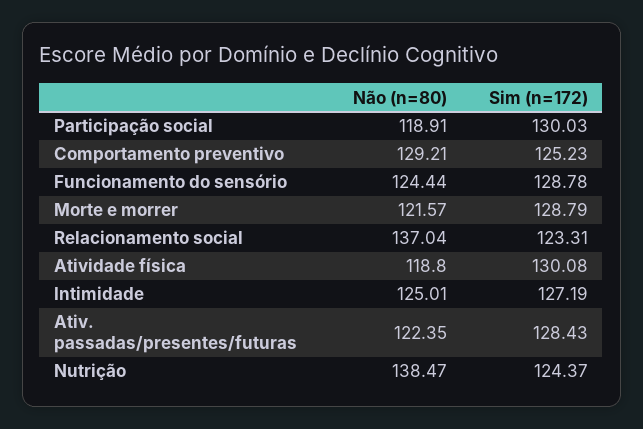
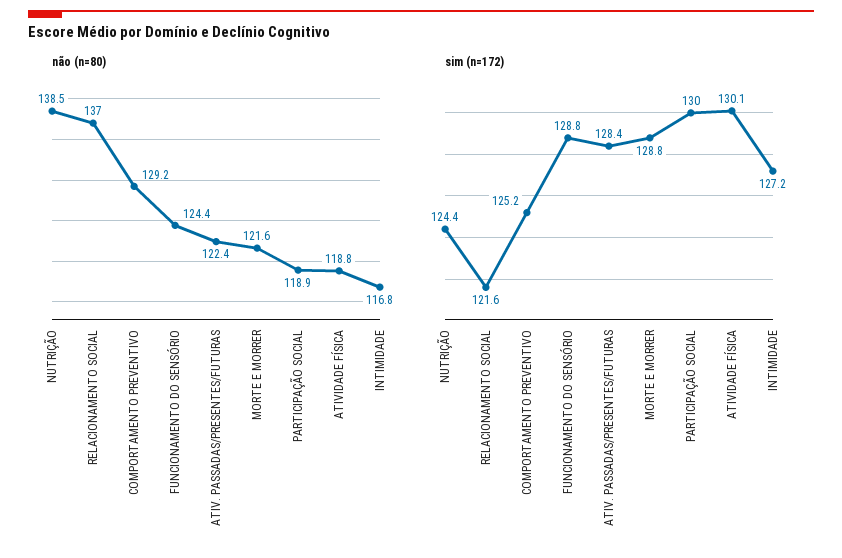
Sim (n=172), Relacionamento social: 123.31 -> 121.6
Não (n=80), Intimidade: 125.01 -> 116.8

